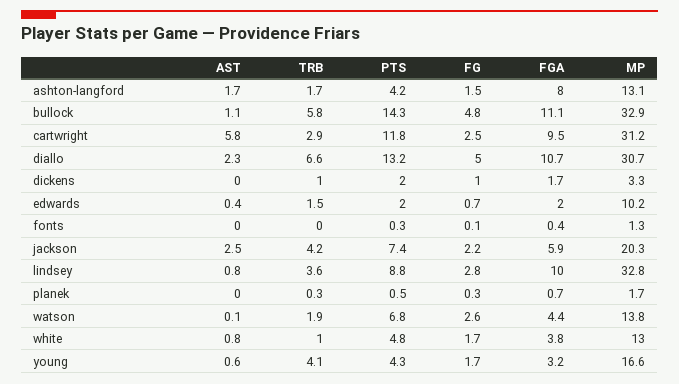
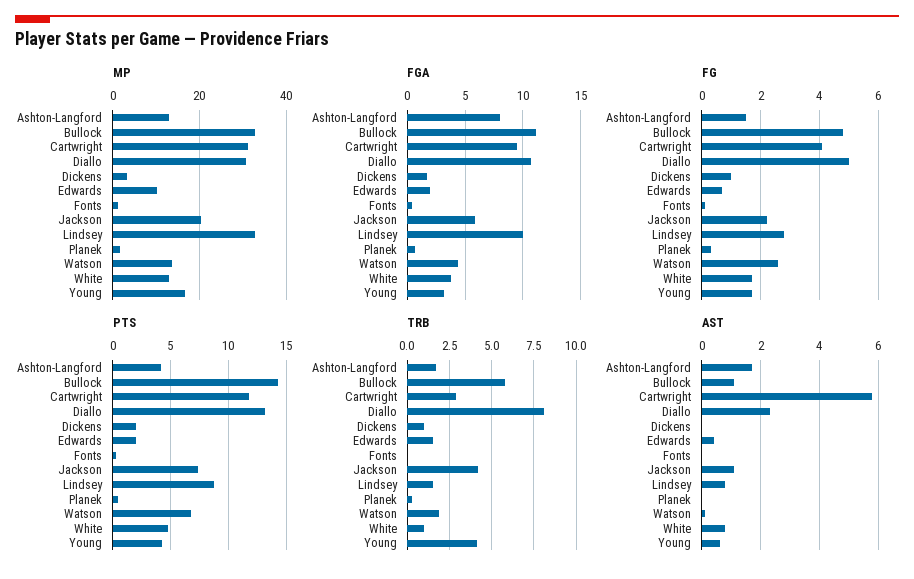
FG, cartwright: 2.5 -> 4
TRB, diallo: 6.6 -> 8
AST, jackson: 2.5 -> 1
TRB, lindsey: 3.6 -> 1.5

